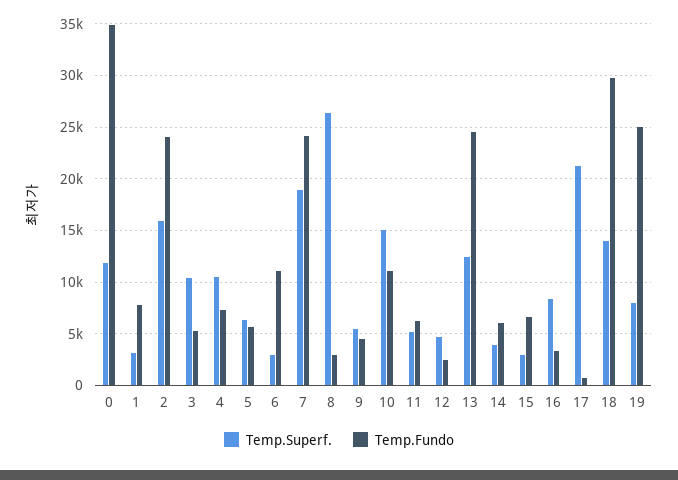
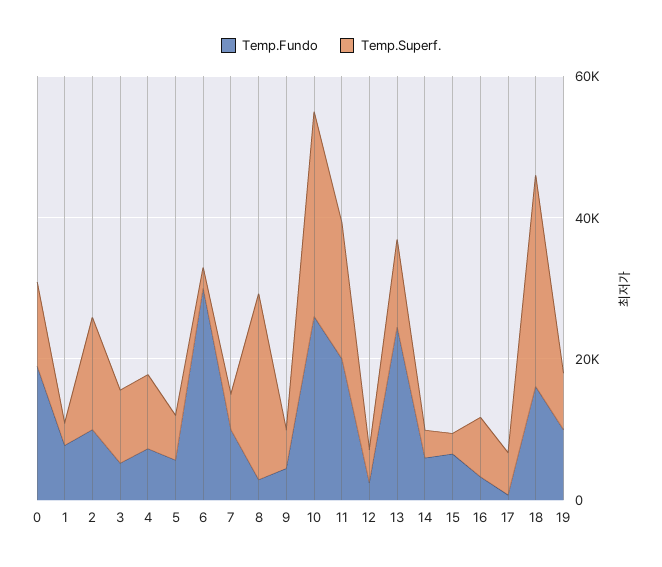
Temp.Fundo, 0: 35000 -> 20000
Temp.Fundo, 2: 24000 -> 10000
Temp.Fundo, 6: 11000 -> 30000
Temp.Superf., 7: 19000 -> 5000
Temp.Fundo, 7: 24000 -> 10000
Temp.Superf., 10: 15000 -> 30000
Temp.Fundo, 10: 11000 -> 25000
Temp.Superf., 11: 5000 -> 20000
Temp.Fundo, 11: 6000 -> 20000
Temp.Superf., 17: 21000 -> 5000
Temp.Superf., 18: 14000 -> 30000
Temp.Fundo, 18: 30000 -> 15000
Temp.Fundo, 19: 25000 -> 10000

